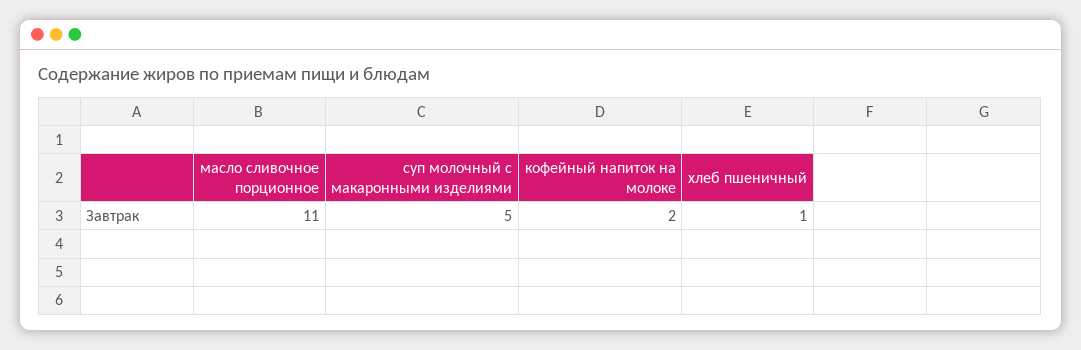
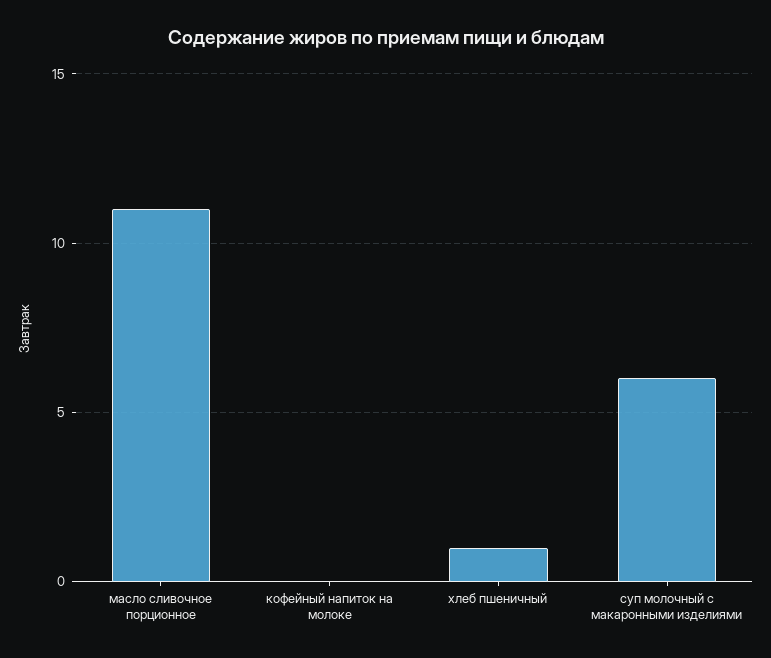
суп молочный с макаронными изделиями: 5 -> 6
кофейный напиток на молоке: 2 -> 0

